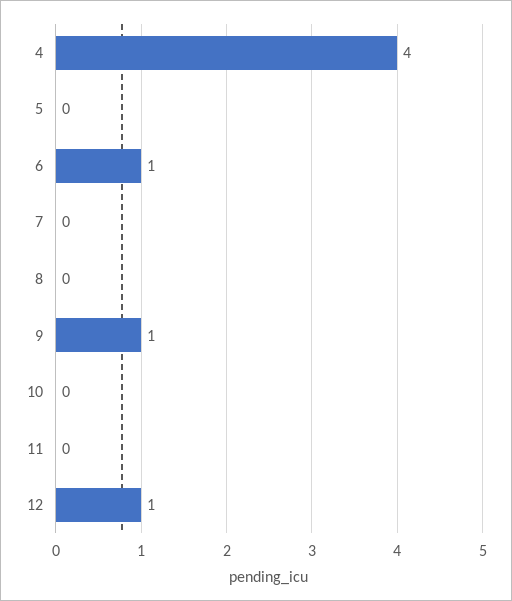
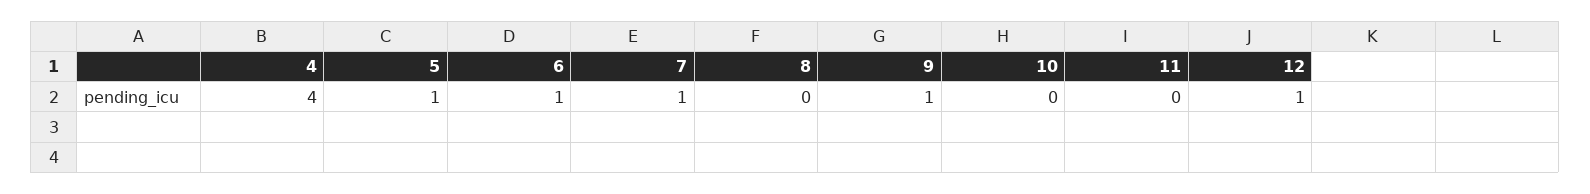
5: 0 -> 1
7: 0 -> 1

